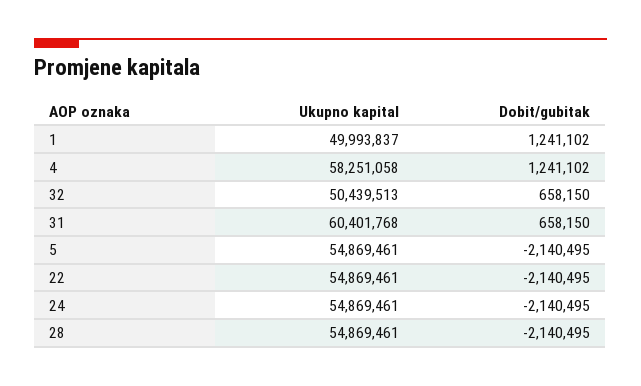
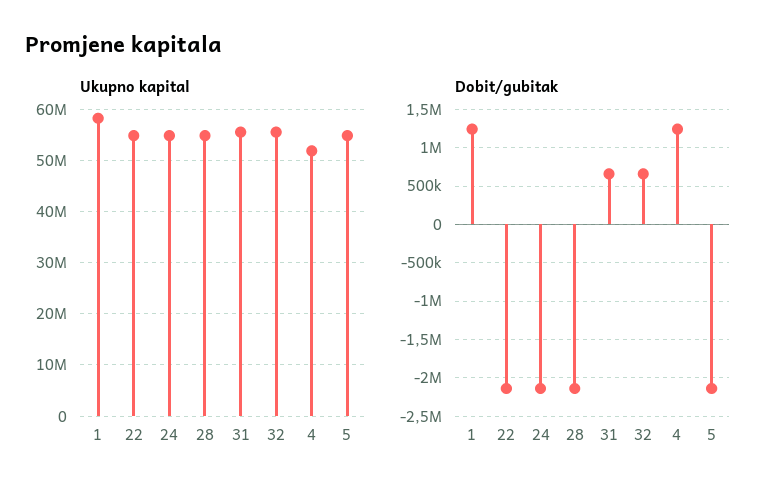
Ukupno kapital, 1: 49993837 -> 58000000
Ukupno kapital, 4: 58251058 -> 52000000
Ukupno kapital, 32: 50439513 -> 56000000
Ukupno kapital, 31: 60401768 -> 56000000

